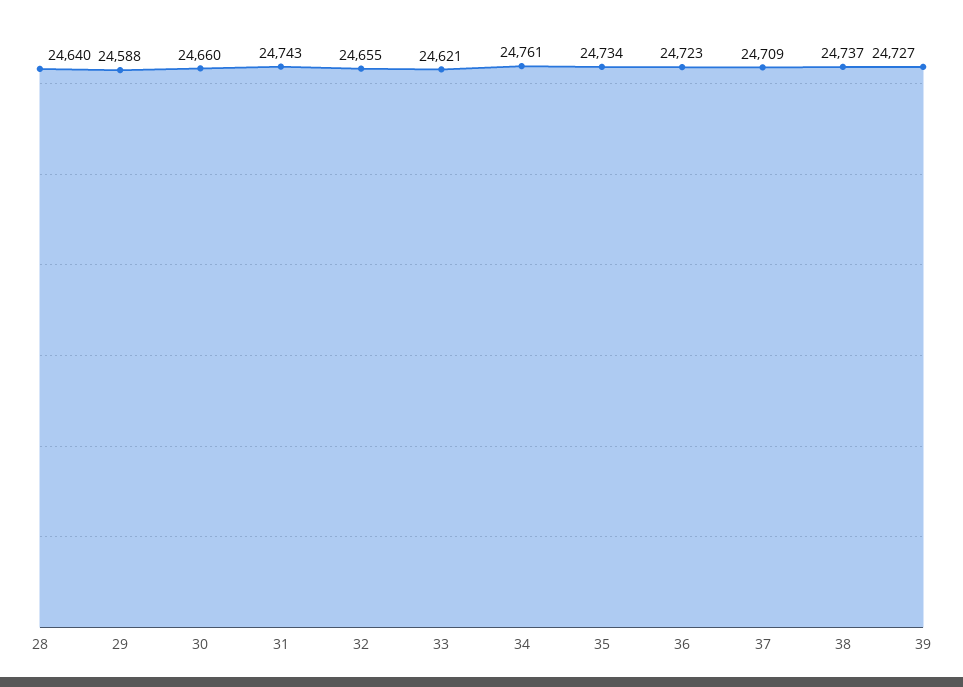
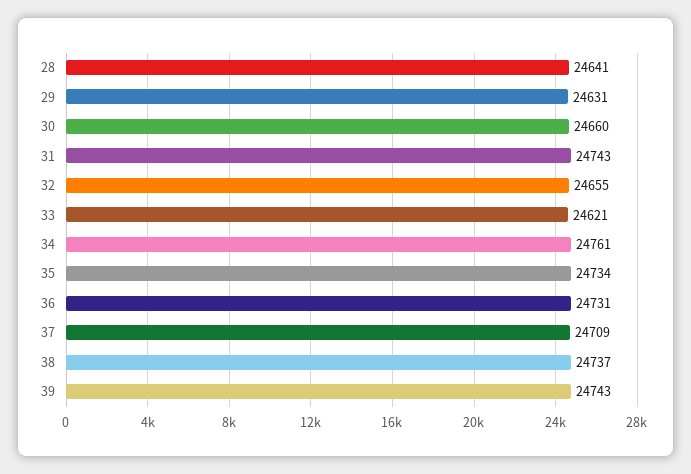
28: 24640 -> 24641
29: 24588 -> 24631
36: 24723 -> 24731
39: 24727 -> 24743

